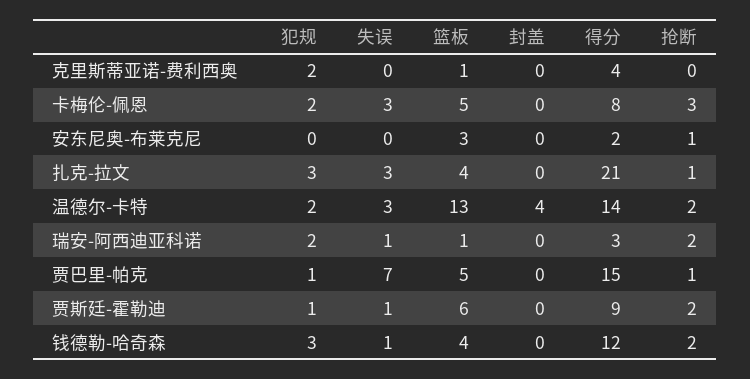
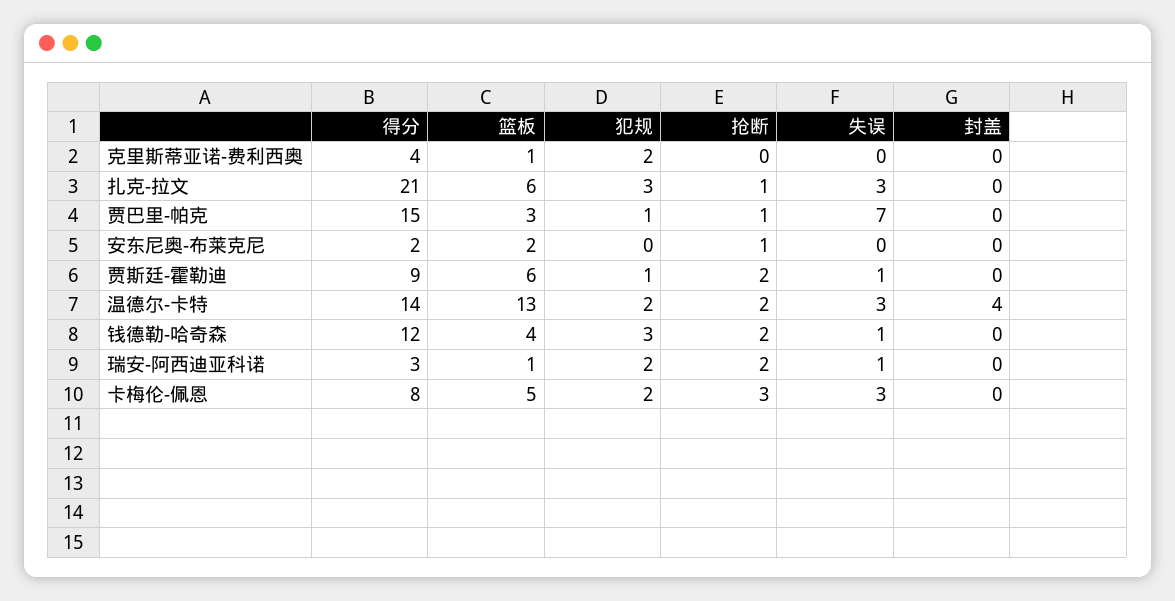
篮板, 安东尼奥-布莱克尼: 3 -> 2
篮板, 扎克-拉文: 4 -> 6
篮板, 贾巴里-帕克: 5 -> 3

